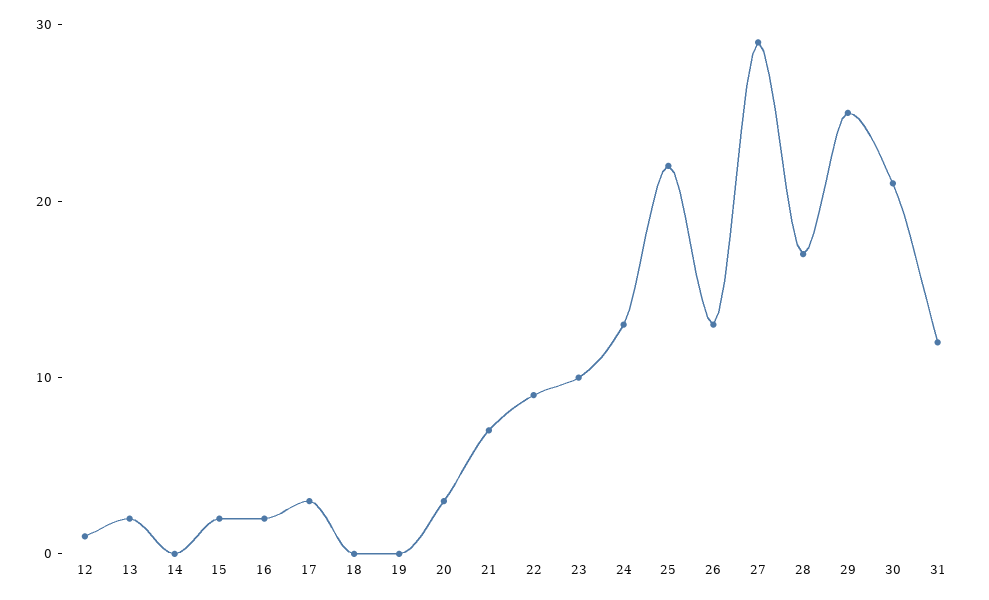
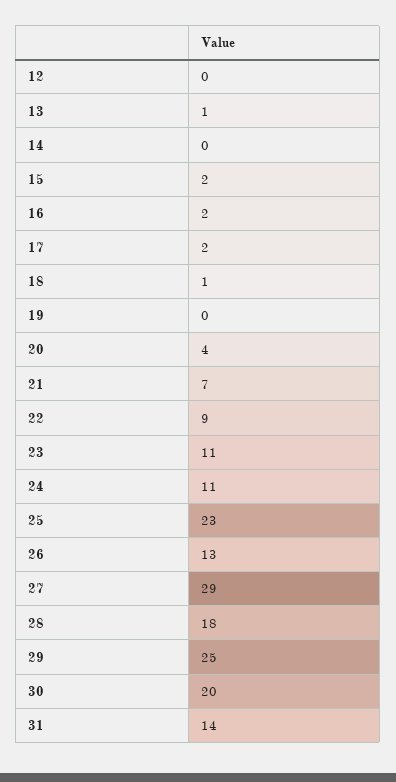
12: 1 -> 0
13: 2 -> 1
17: 3 -> 2
18: 0 -> 1
20: 3 -> 4
23: 10 -> 11
24: 13 -> 11
25: 22 -> 23
28: 17 -> 18
30: 21 -> 20
31: 12 -> 14

